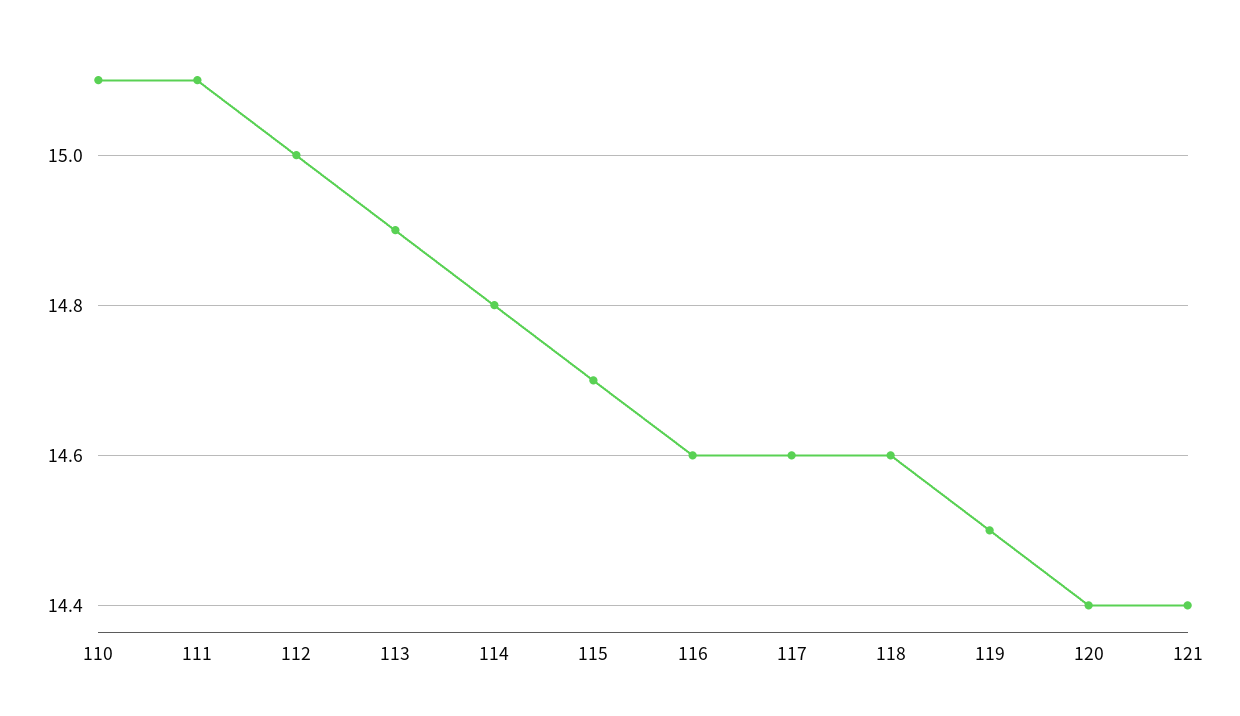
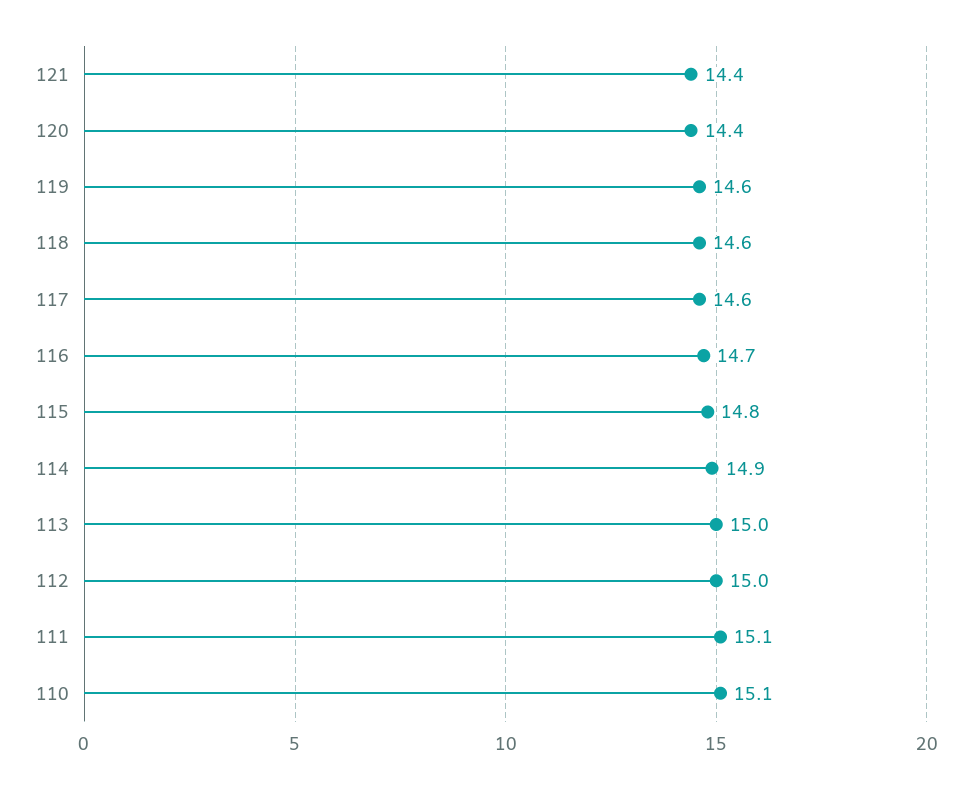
113: 14.9 -> 15
114: 14.8 -> 14.9
115: 14.7 -> 14.8
116: 14.6 -> 14.7
119: 14.5 -> 14.6

